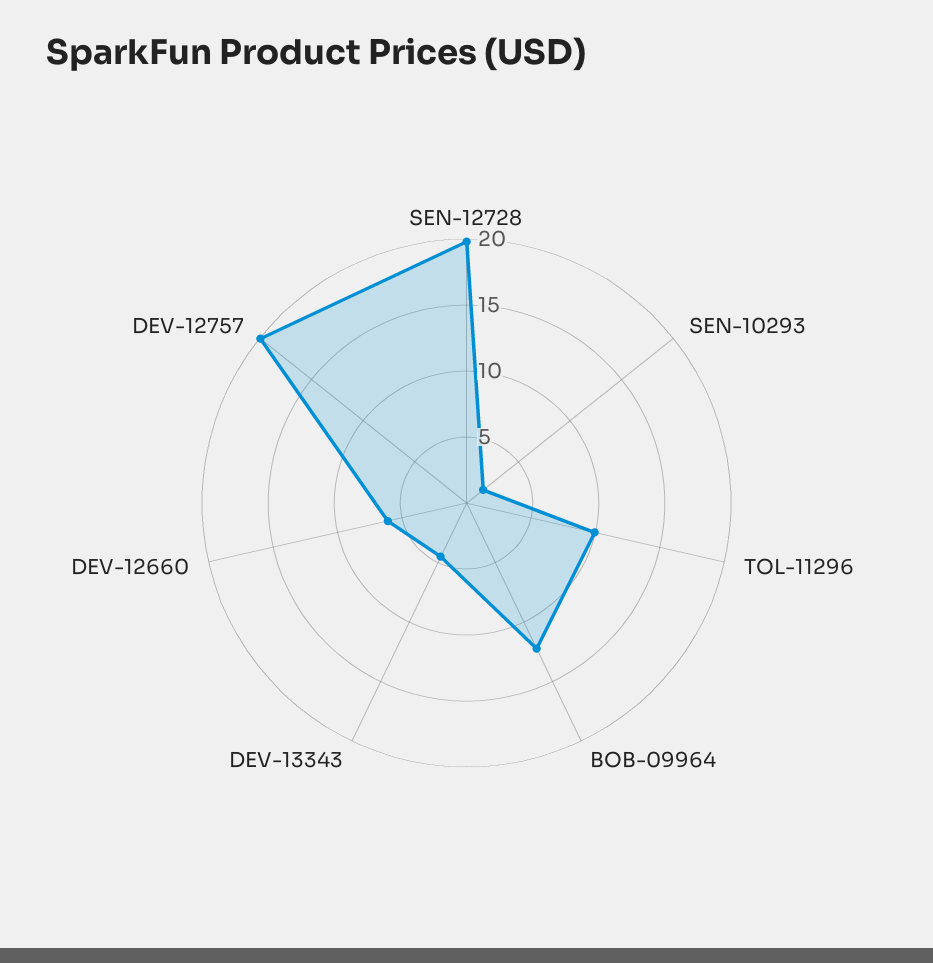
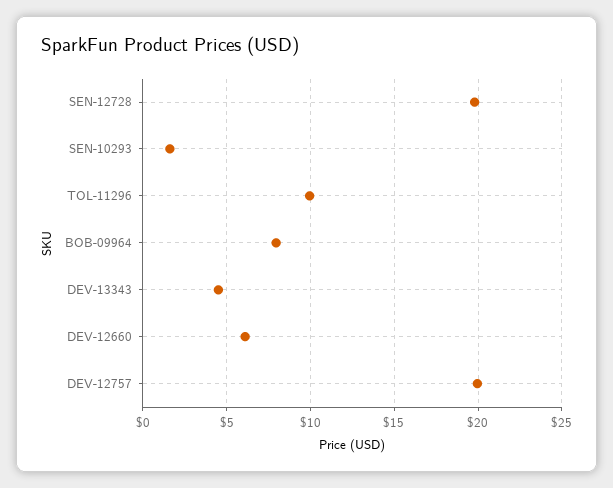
BOB-09964: 12 -> 8

